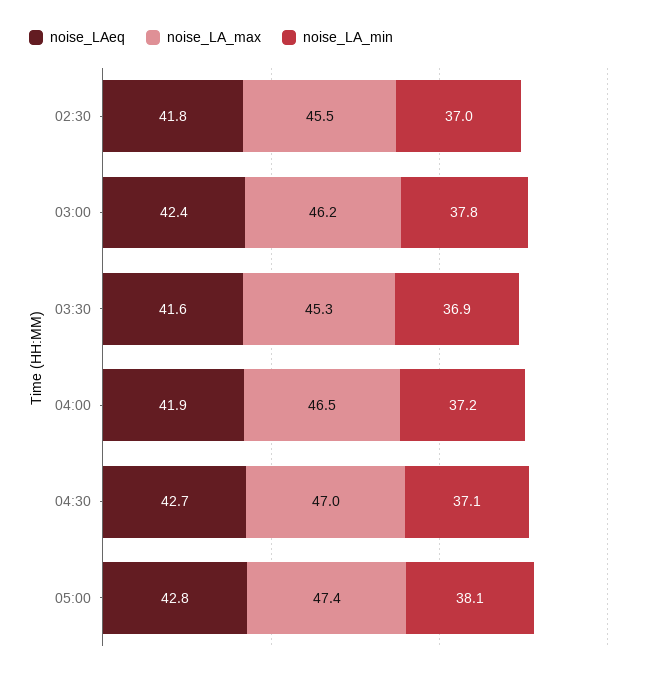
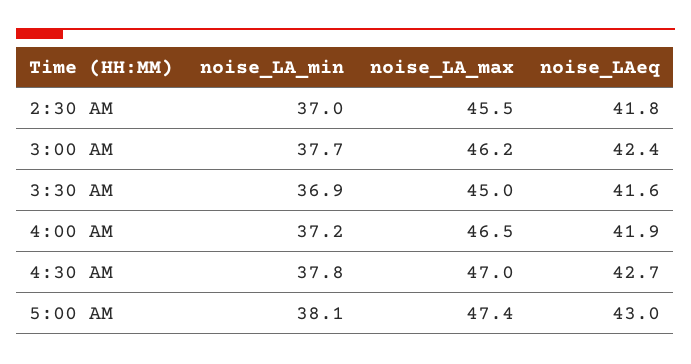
noise_LA_min, 03:00: 37.8 -> 37.7
noise_LA_max, 03:30: 45.3 -> 45
noise_LA_min, 04:30: 37.1 -> 37.8
noise_LAeq, 05:00: 42.8 -> 43

